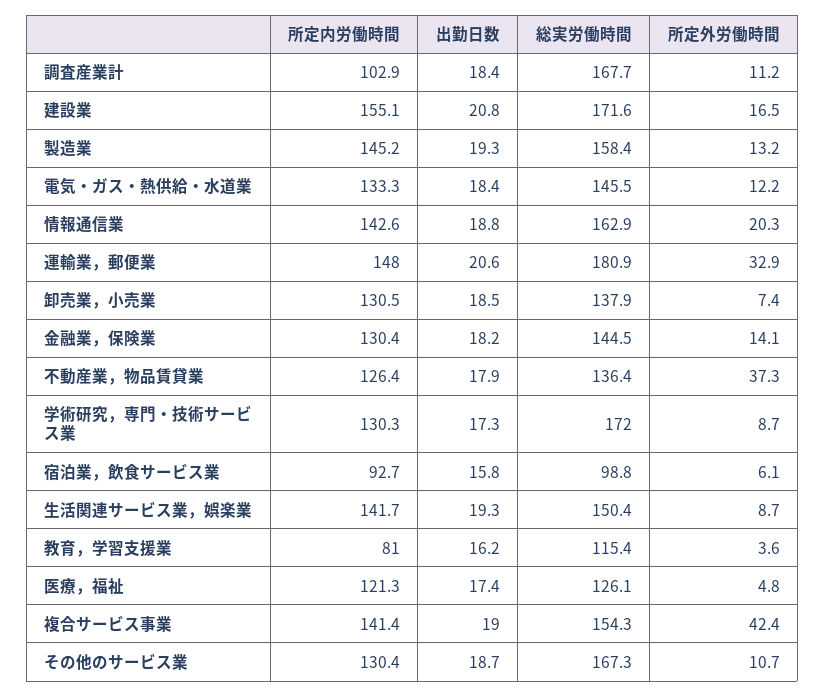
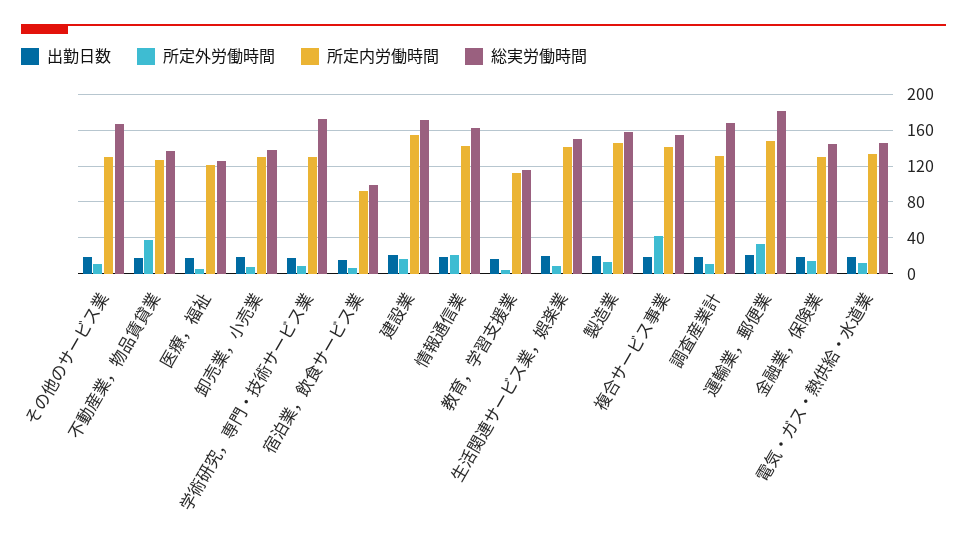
所定内労働時間, 調査産業計: 102.9 -> 130
所定内労働時間, 教育，学習支援業: 81 -> 110

